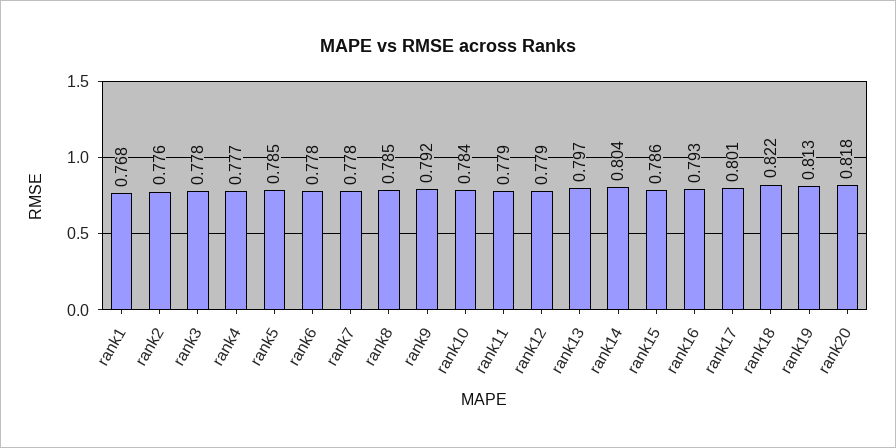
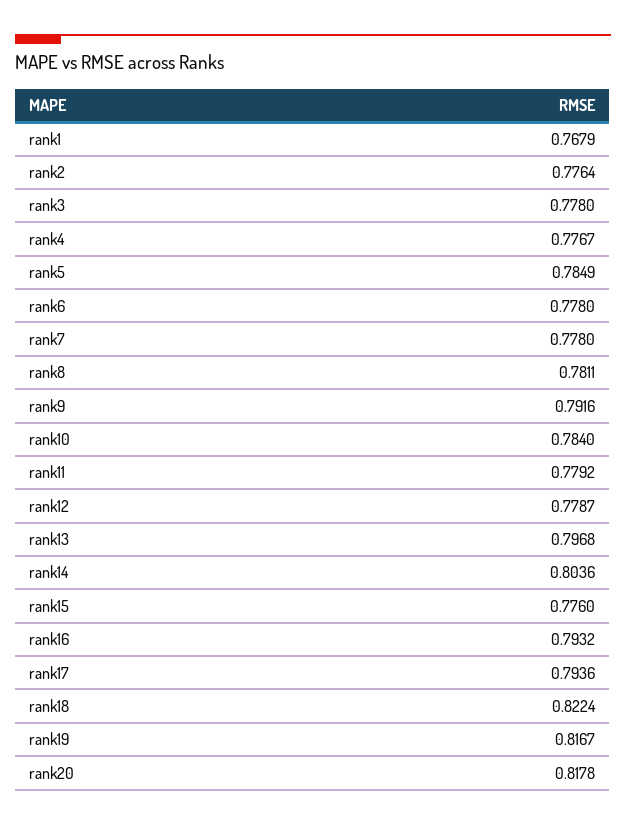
rank8: 0.785 -> 0.7811
rank15: 0.786 -> 0.776
rank17: 0.801 -> 0.7936
rank19: 0.813 -> 0.8167

